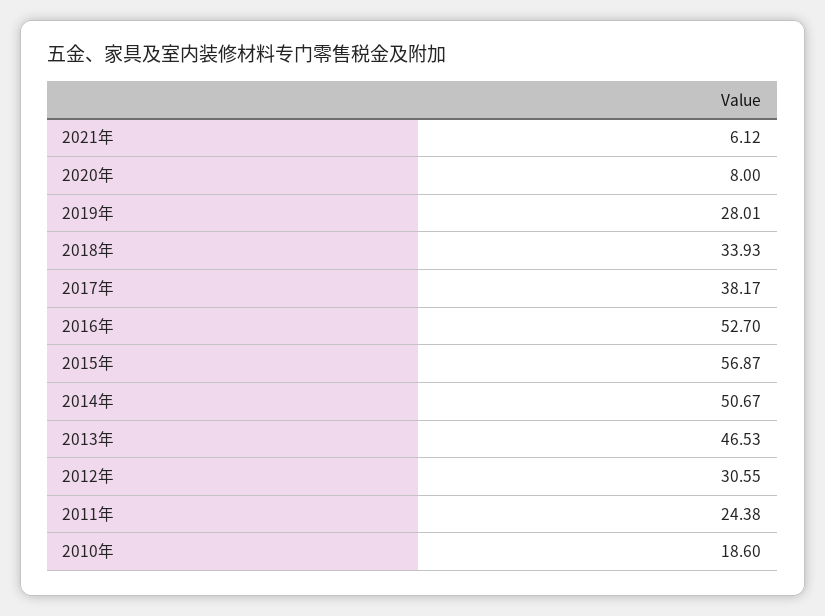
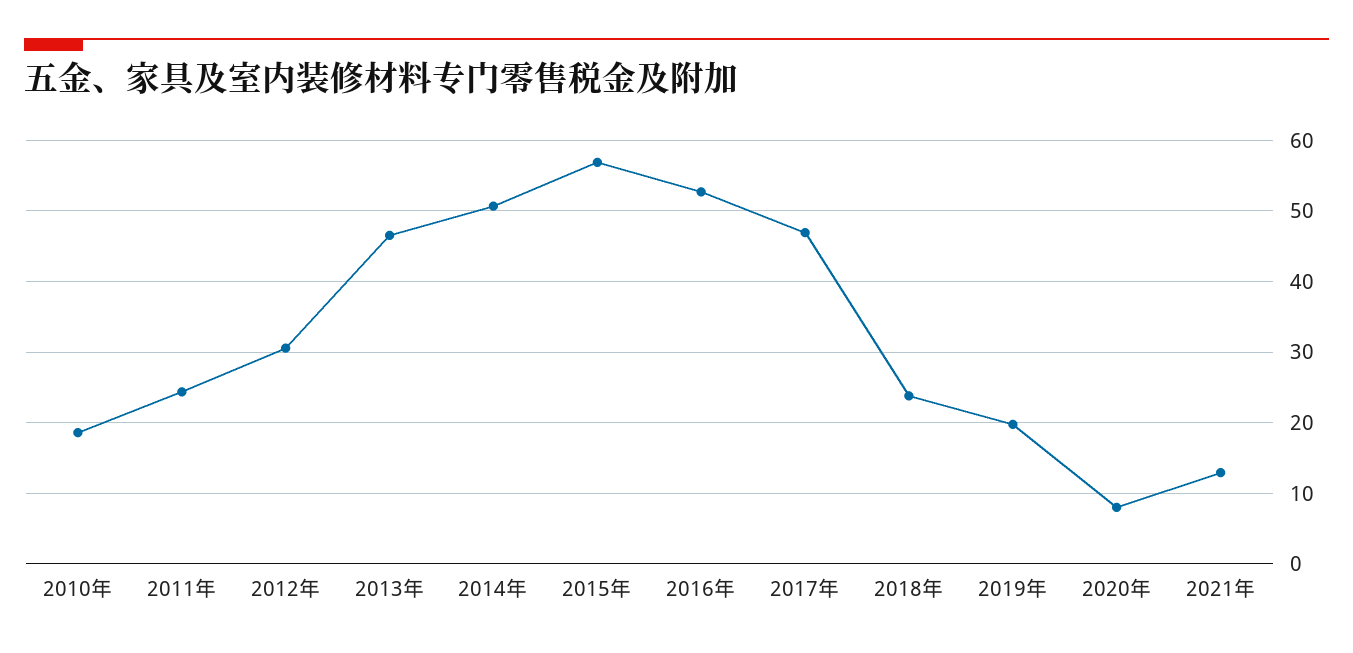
2021年: 6.12 -> 13
2019年: 28.01 -> 20
2018年: 33.93 -> 24
2017年: 38.17 -> 47

